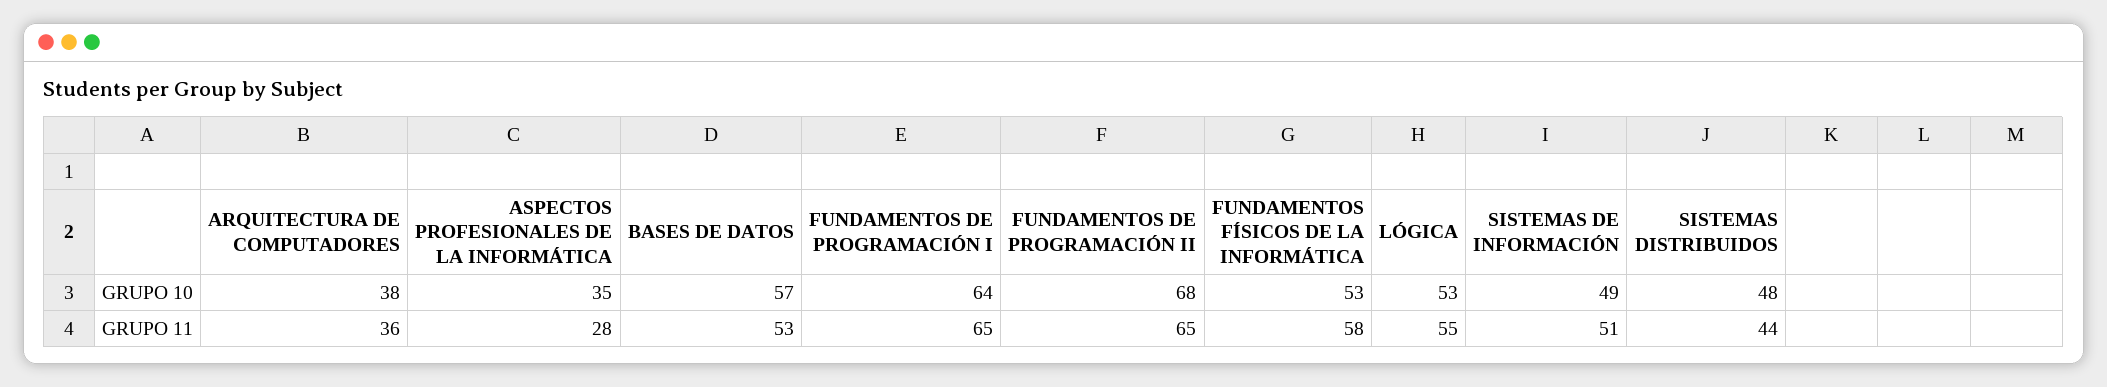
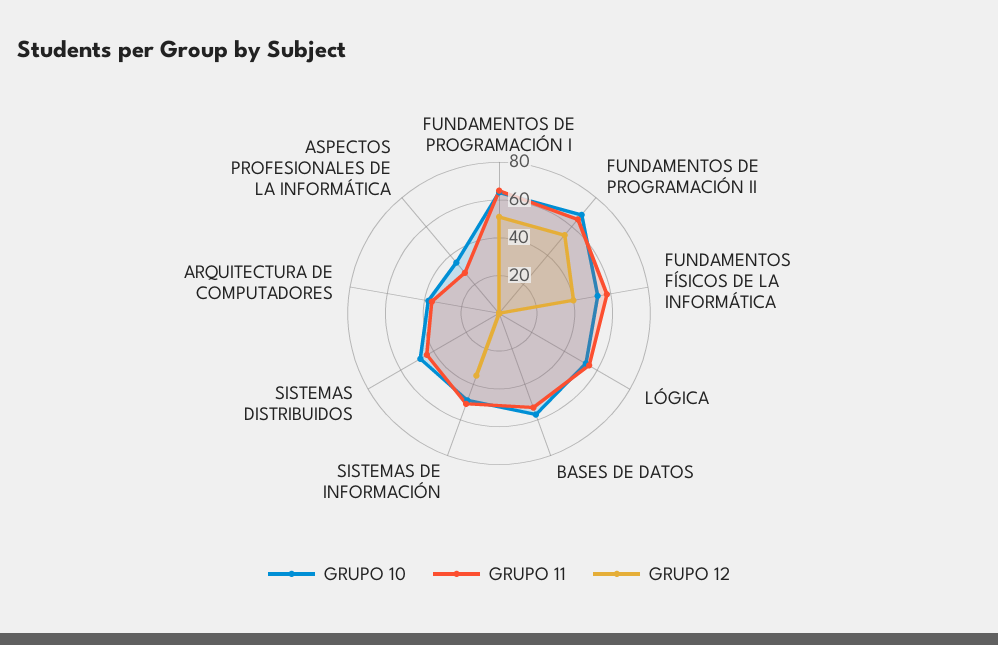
GRUPO 12, FUNDAMENTOS DE PROGRAMACIÓN I: none -> 50
GRUPO 12, FUNDAMENTOS DE PROGRAMACIÓN II: none -> 55
GRUPO 12, FUNDAMENTOS FÍSICOS DE LA INFORMÁTICA: none -> 40
GRUPO 12, LÓGICA: none -> 0
GRUPO 12, BASES DE DATOS: none -> 0
GRUPO 12, SISTEMAS DE INFORMACIÓN: none -> 35
GRUPO 12, SISTEMAS DISTRIBUIDOS: none -> 0
GRUPO 12, ARQUITECTURA DE COMPUTADORES: none -> 0
GRUPO 12, ASPECTOS PROFESIONALES DE LA INFORMÁTICA: none -> 0

